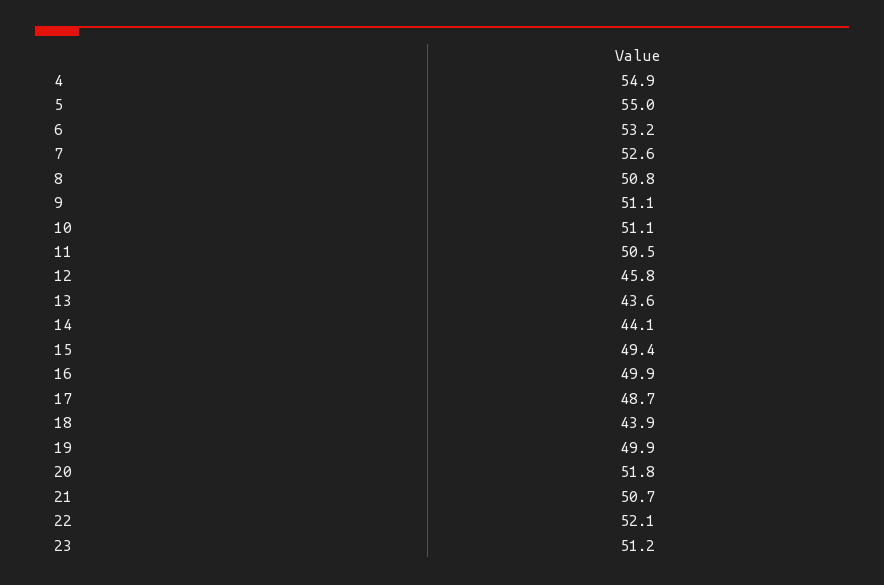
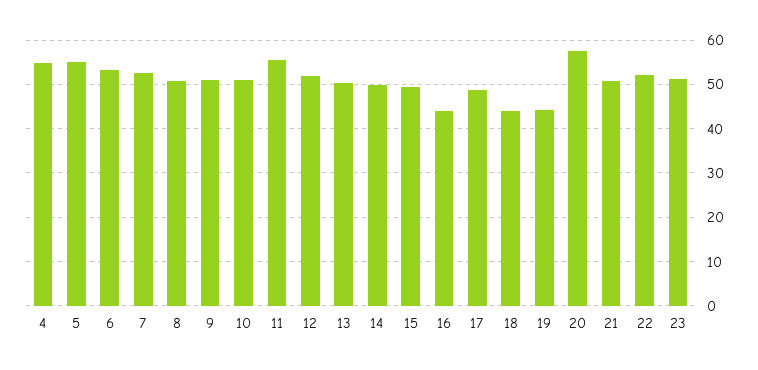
11: 50.5 -> 56
12: 45.8 -> 52
13: 43.6 -> 50
14: 44.1 -> 50
16: 49.9 -> 44
19: 49.9 -> 44
20: 51.8 -> 58

